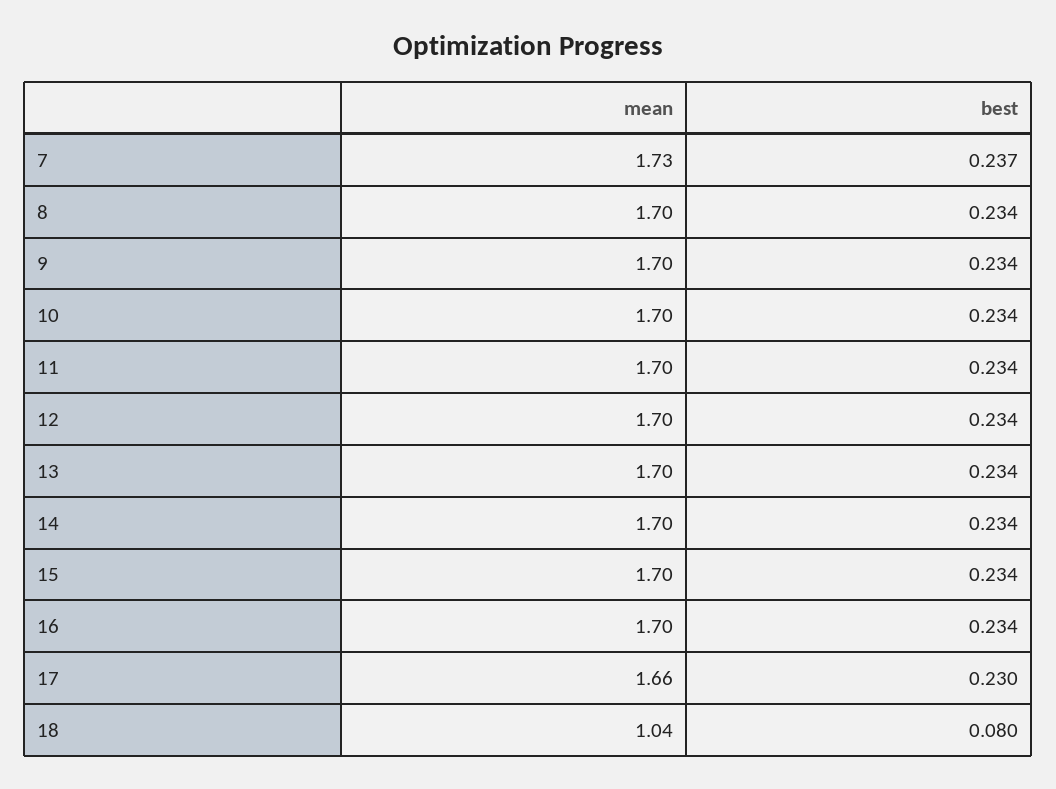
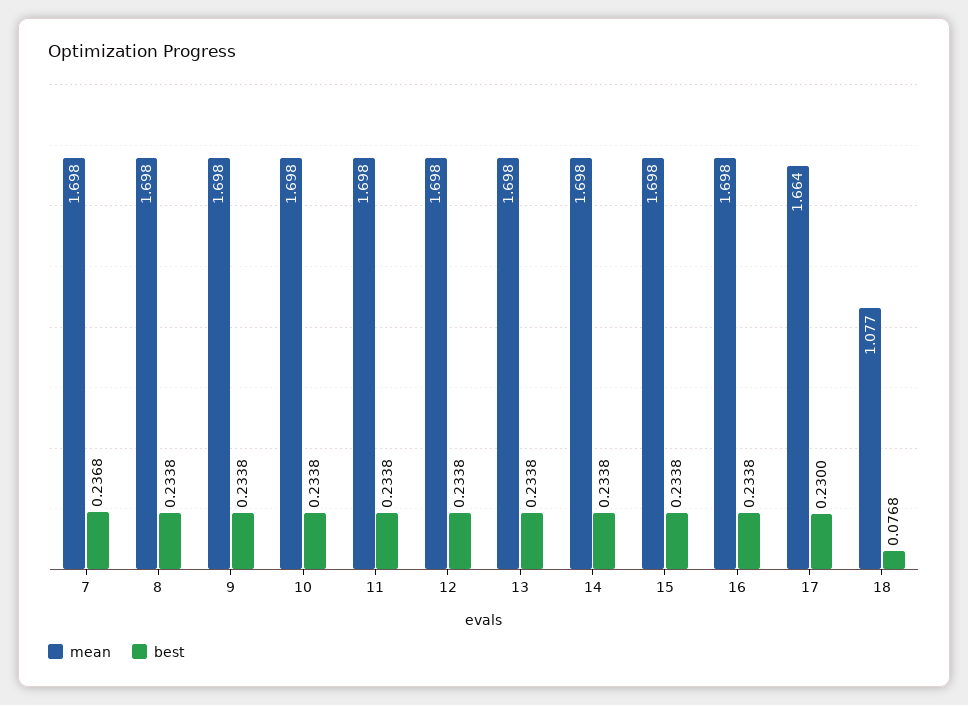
mean, 7: 1.73 -> 1.698
mean, 18: 1.04 -> 1.077
best, 18: 0.08 -> 0.0768

